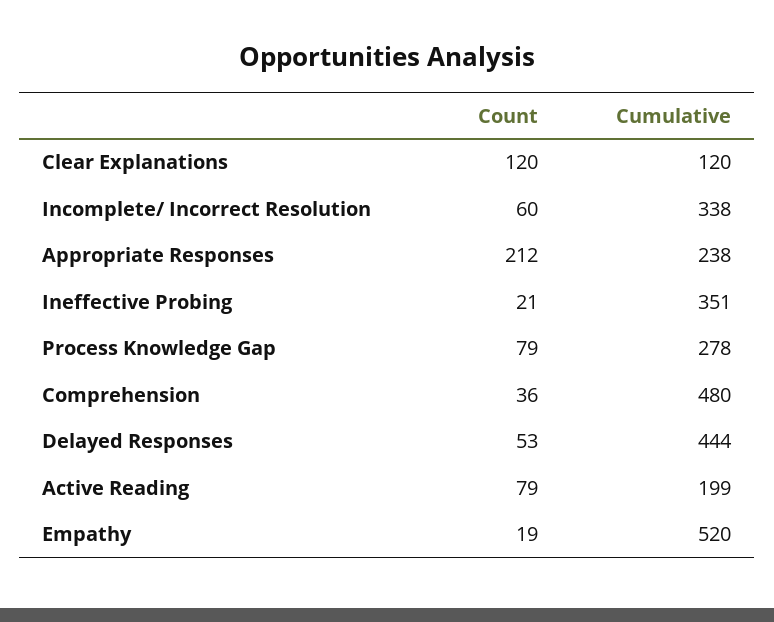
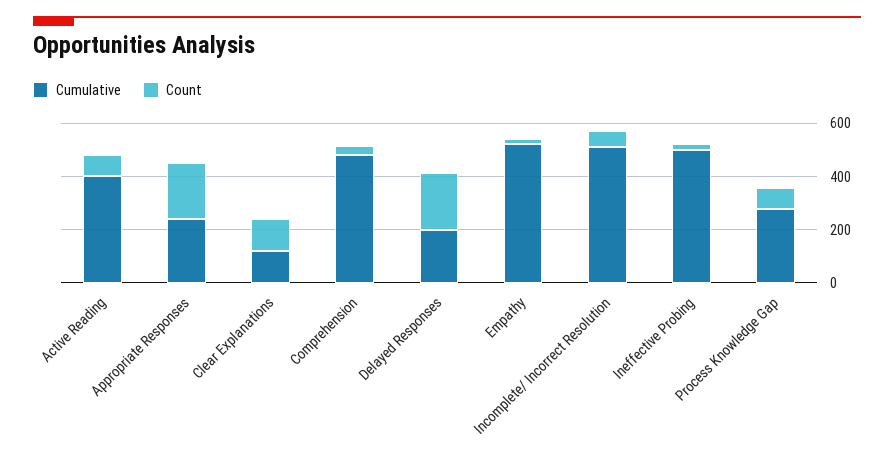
Cumulative, Incomplete/ Incorrect Resolution: 338 -> 500
Cumulative, Ineffective Probing: 351 -> 500
Count, Delayed Responses: 53 -> 200
Cumulative, Delayed Responses: 444 -> 200
Cumulative, Active Reading: 199 -> 400

